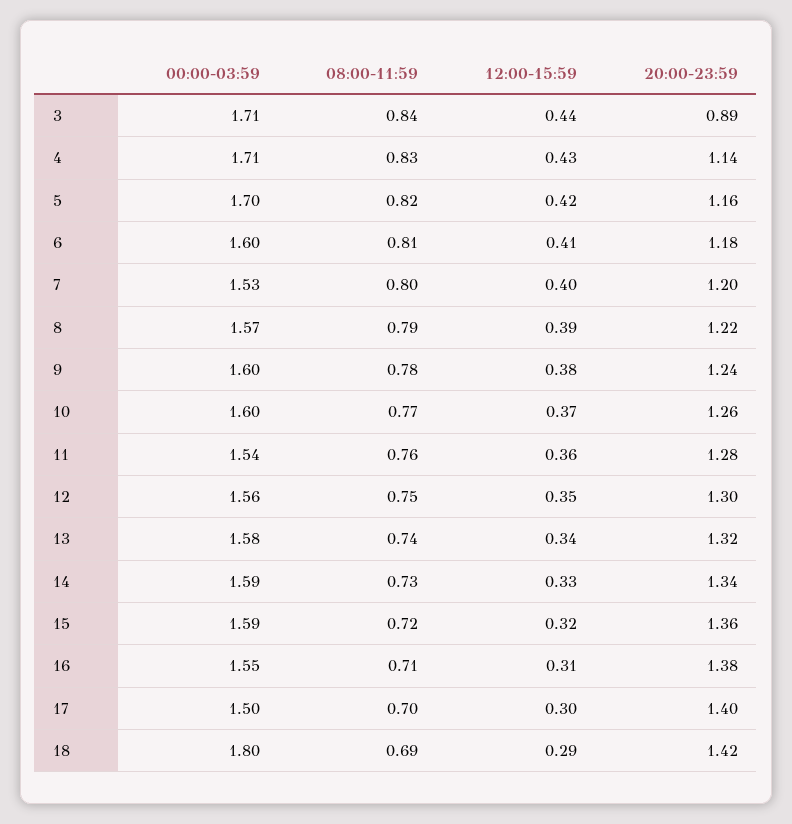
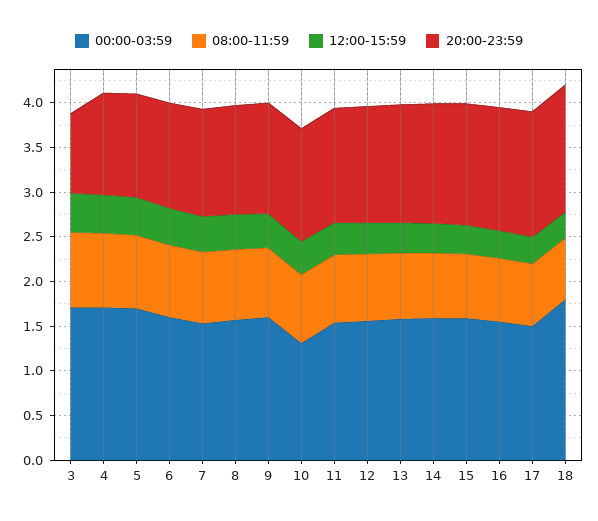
00:00-03:59, 10: 1.6 -> 1.3

